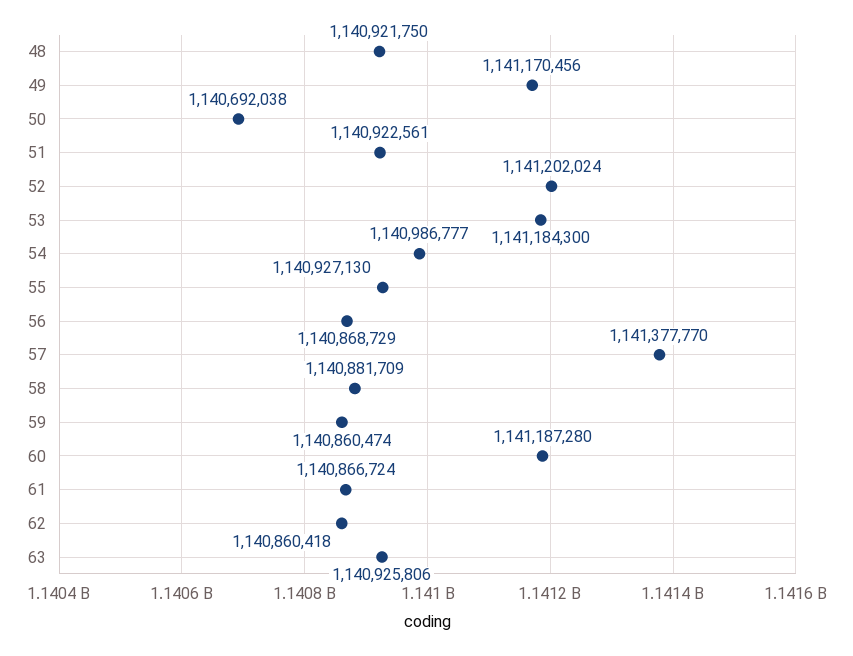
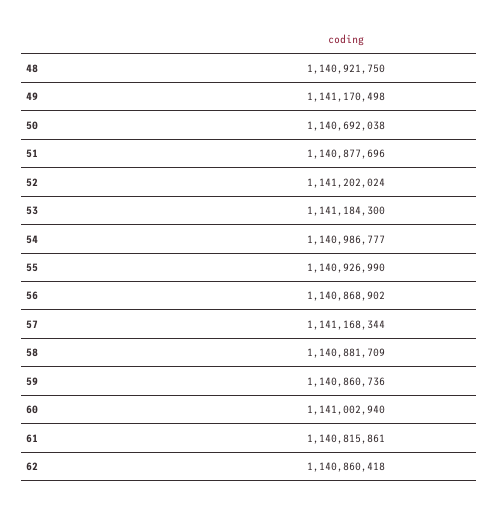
49: 1141170456 -> 1141170498
51: 1140922561 -> 1140877696
55: 1140927130 -> 1140926990
56: 1140868729 -> 1140868902
57: 1141377770 -> 1141168344
59: 1140860474 -> 1140860736
60: 1141187280 -> 1141002940
61: 1140866724 -> 1140815861
63: 1140925806 -> none

